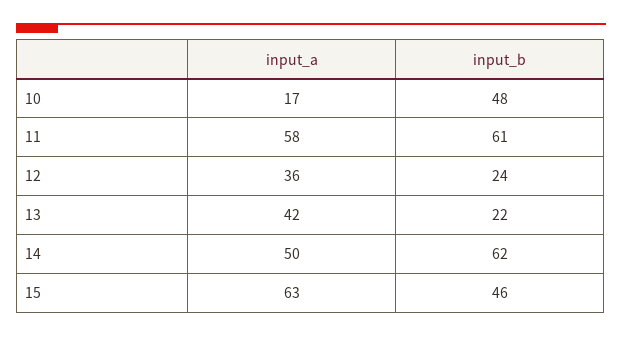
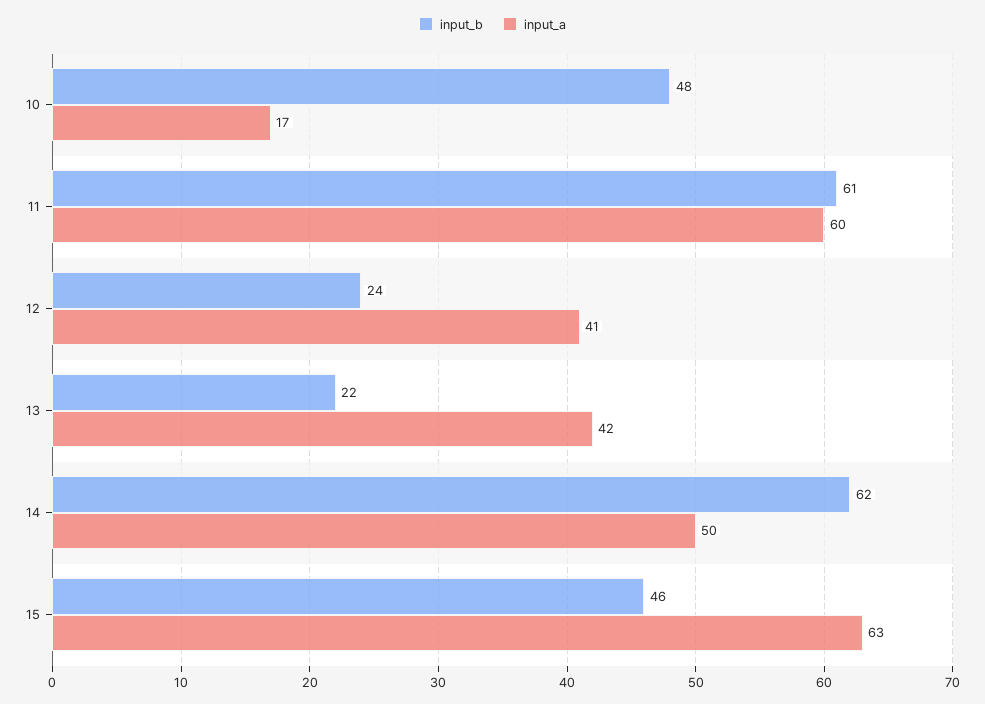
input_a, 11: 58 -> 60
input_a, 12: 36 -> 41

